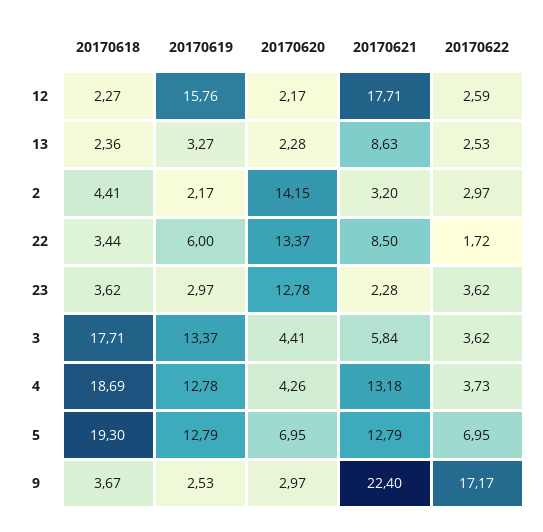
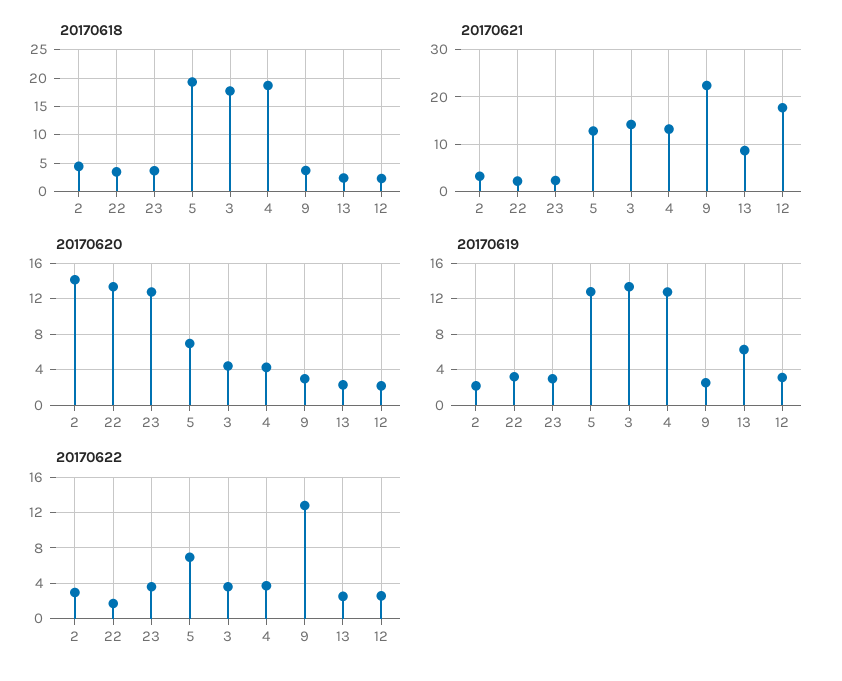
20170619, 12: 15.76 -> 3
20170619, 13: 3.27 -> 6
20170619, 22: 6 -> 3
20170621, 22: 8.5 -> 2
20170621, 3: 5.84 -> 14
20170622, 9: 17.17 -> 13

